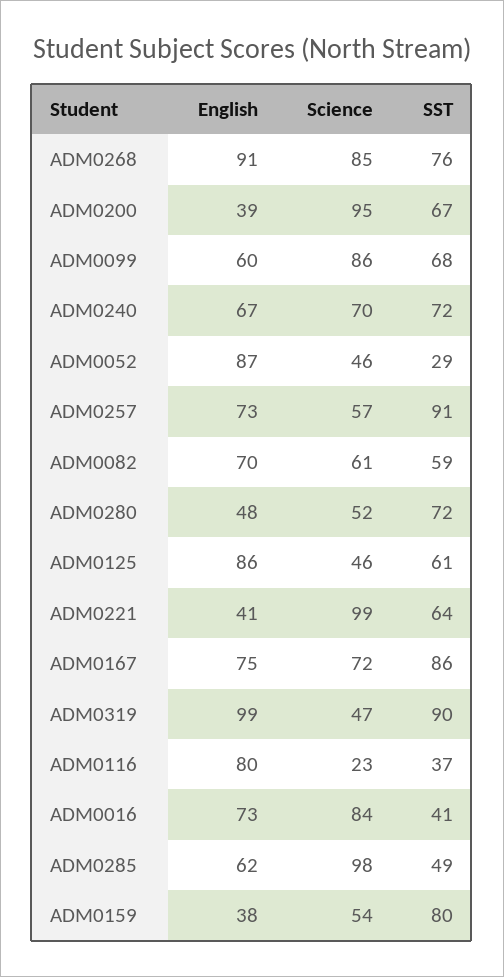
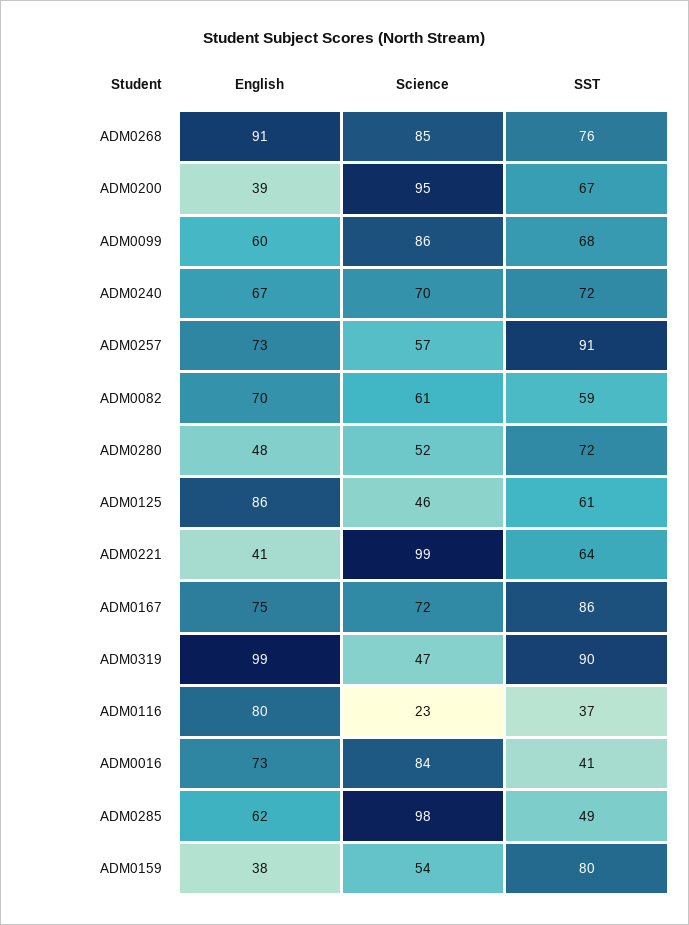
English, ADM0052: 87 -> none
Science, ADM0052: 46 -> none
SST, ADM0052: 29 -> none

